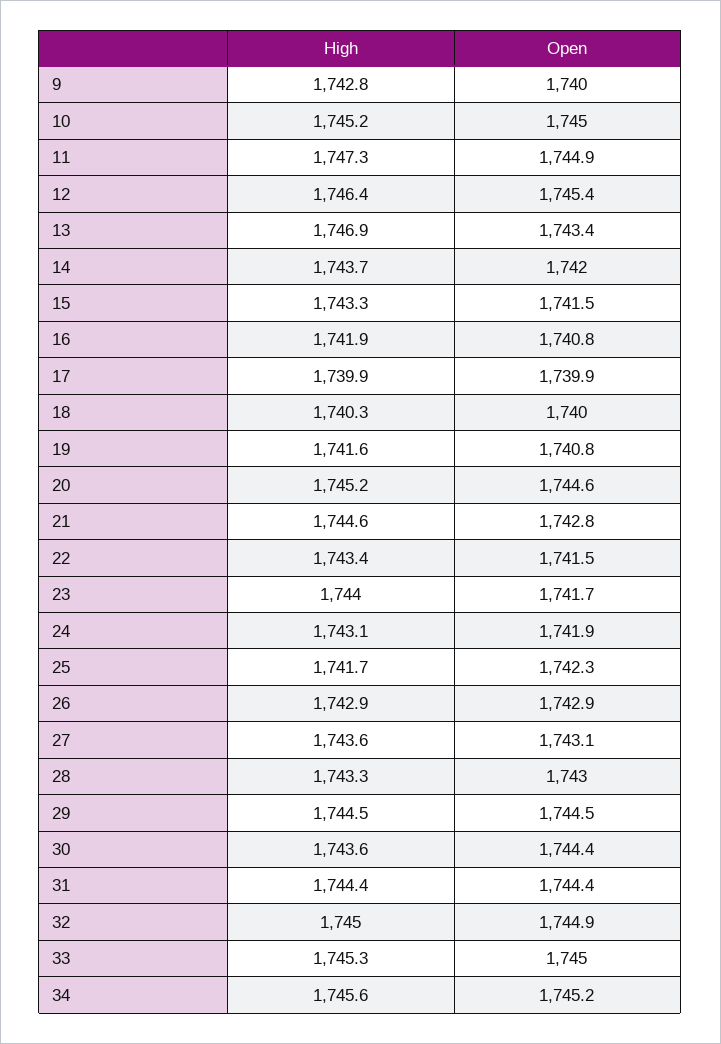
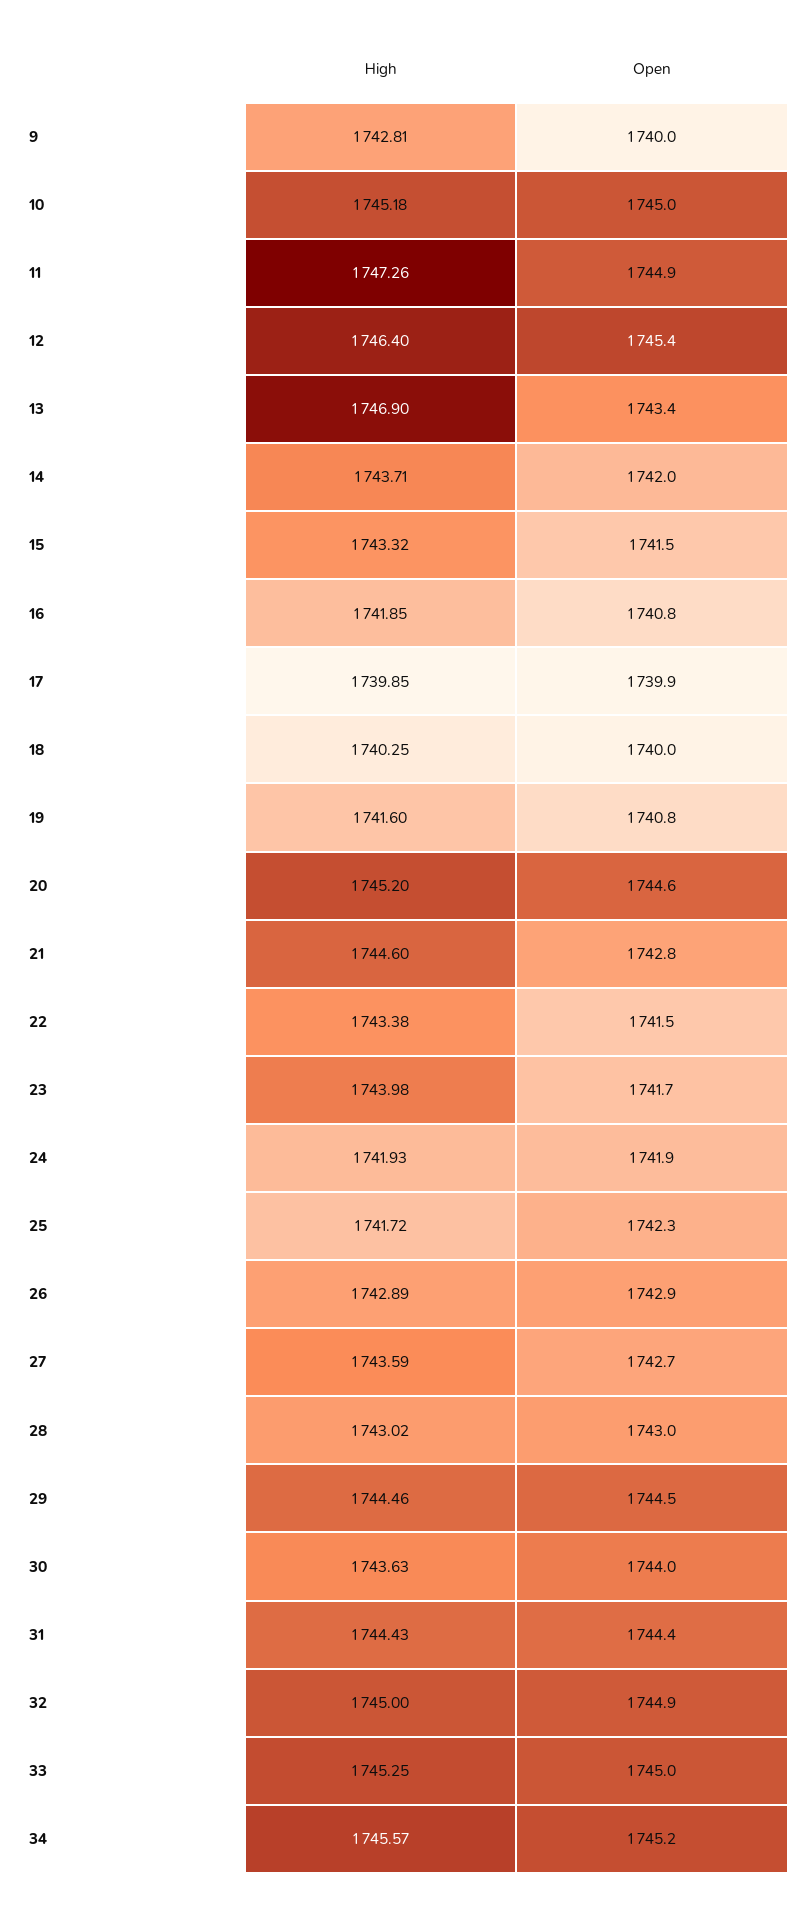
High, 24: 1743.1 -> 1741.93
Open, 27: 1743.1 -> 1742.7
High, 28: 1743.3 -> 1743.02
Open, 30: 1744.4 -> 1744

